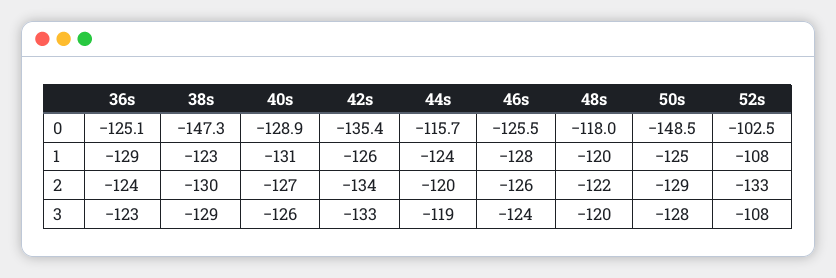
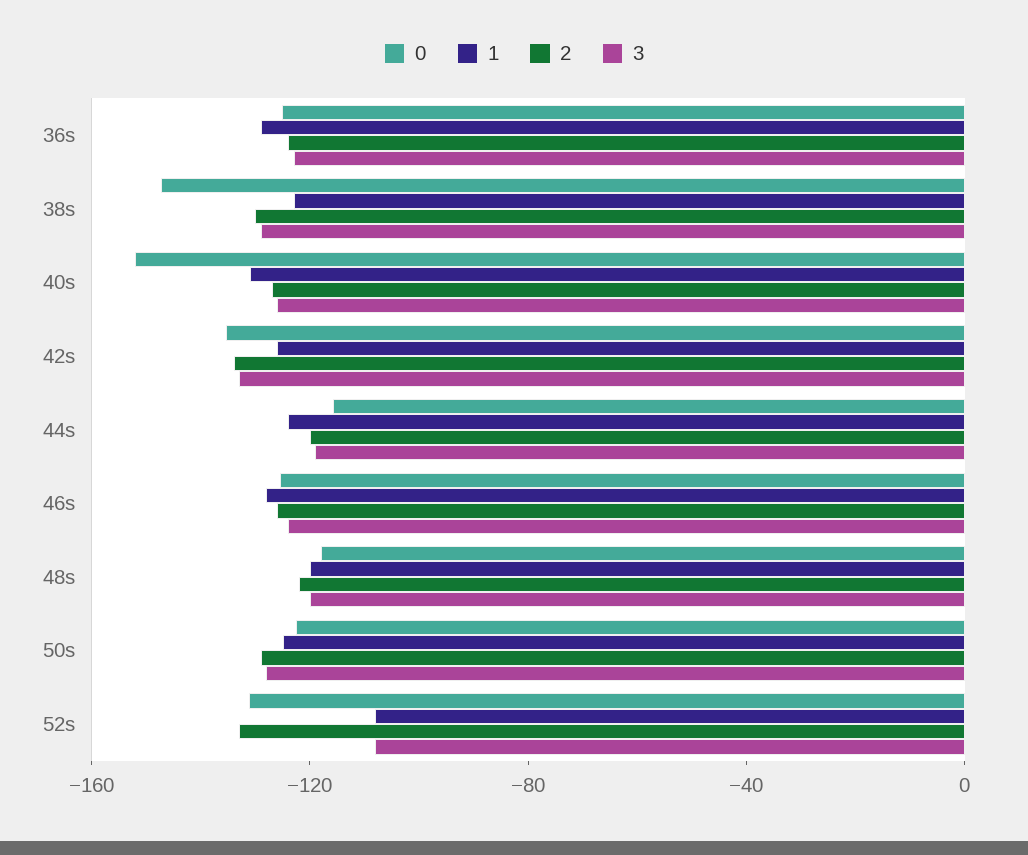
0, 40s: -128.9 -> -150
0, 50s: -148.5 -> -120
0, 52s: -102.5 -> -130

